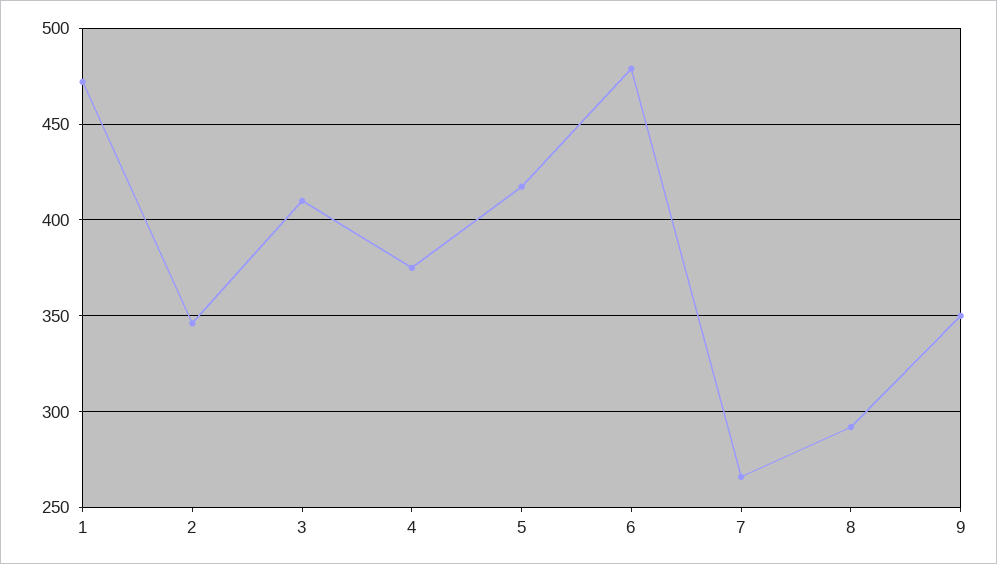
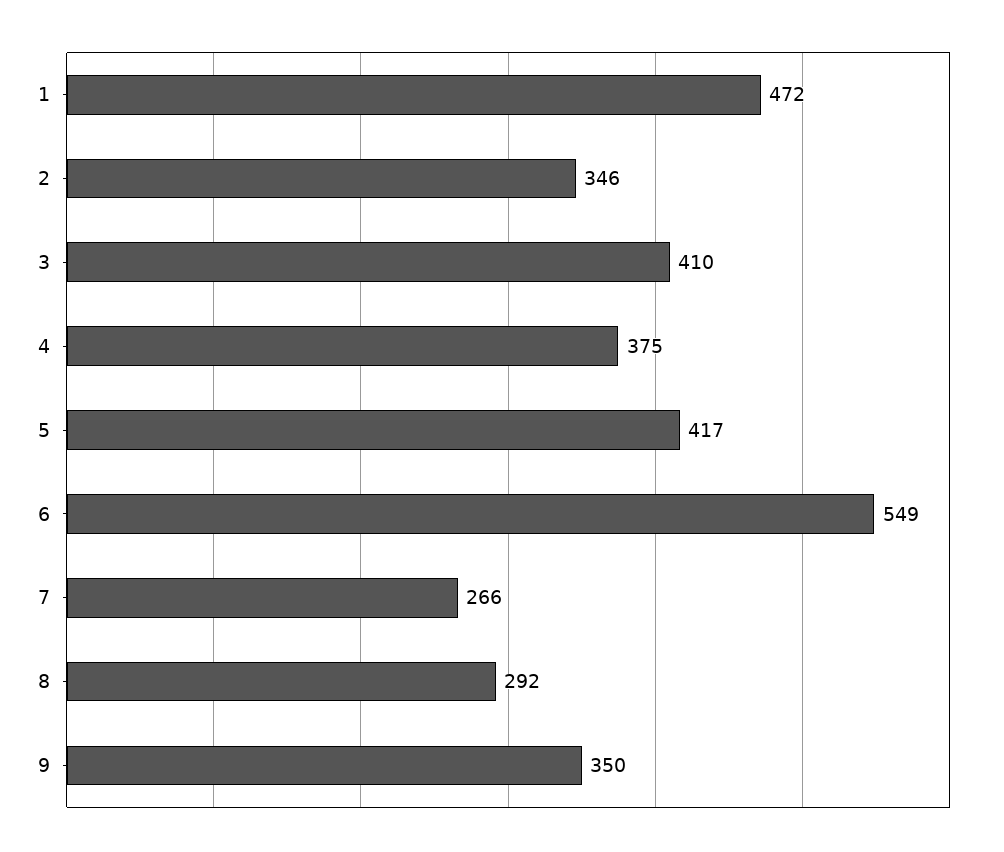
6: 480 -> 549

